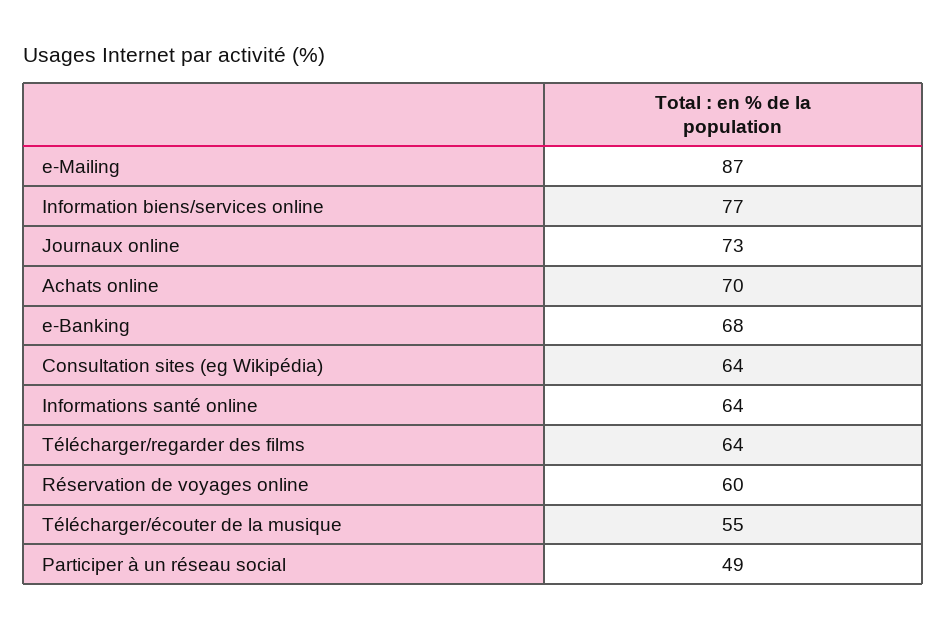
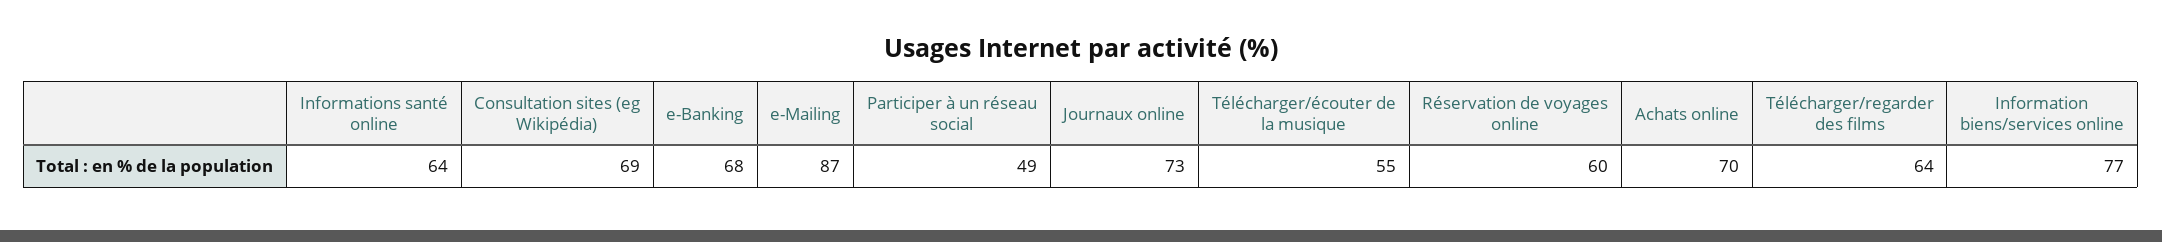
Consultation sites (eg Wikipédia): 64 -> 69

